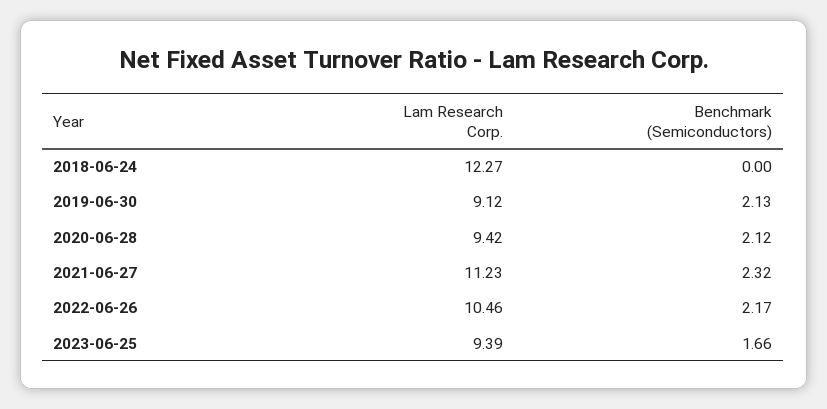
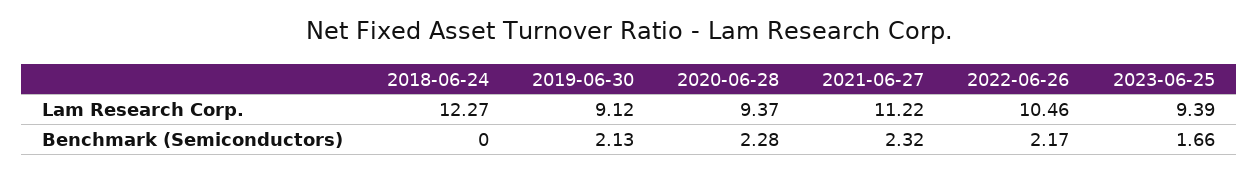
Lam Research Corp., 2020-06-28: 9.42 -> 9.37
Benchmark (Semiconductors), 2020-06-28: 2.12 -> 2.28
Lam Research Corp., 2021-06-27: 11.23 -> 11.22

